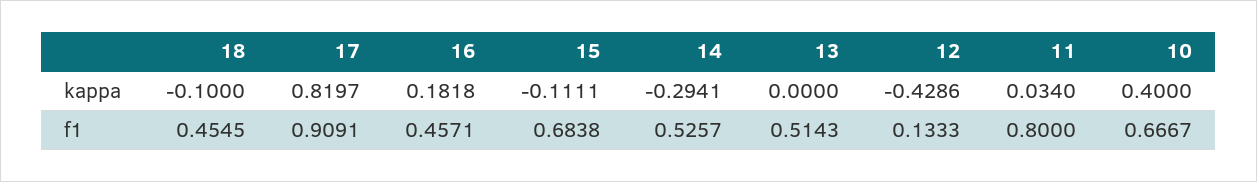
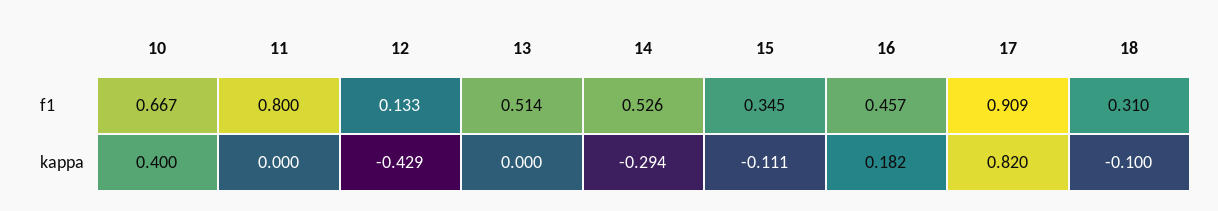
11, kappa: 0.034 -> 0
18, f1: 0.4545 -> 0.31
15, f1: 0.6838 -> 0.345

